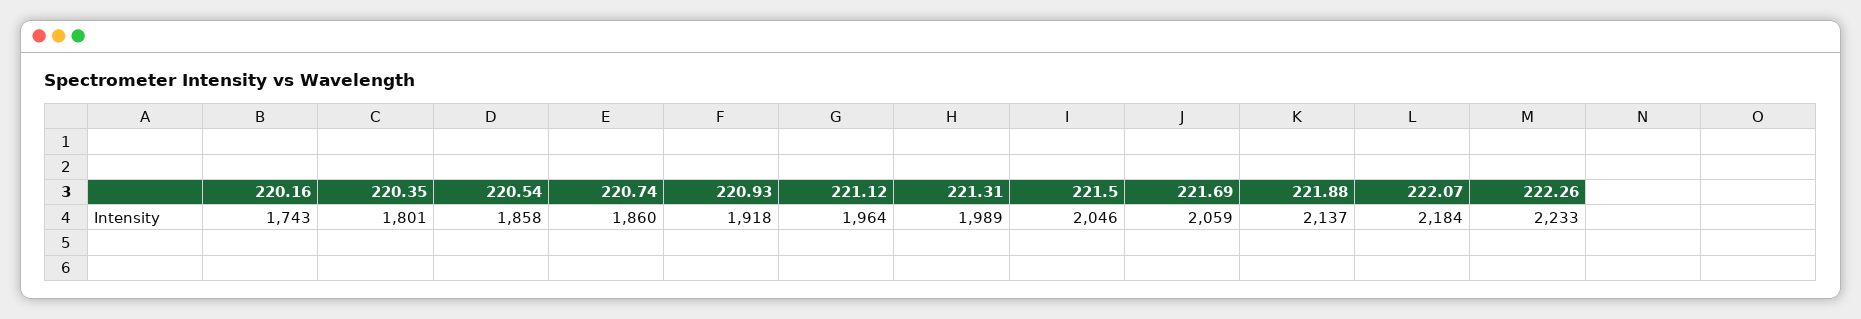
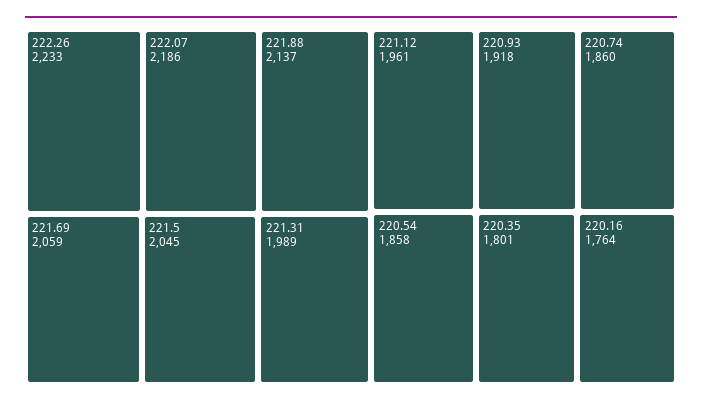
220.16: 1743 -> 1764
221.12: 1964 -> 1961
221.5: 2046 -> 2045
222.07: 2184 -> 2186

